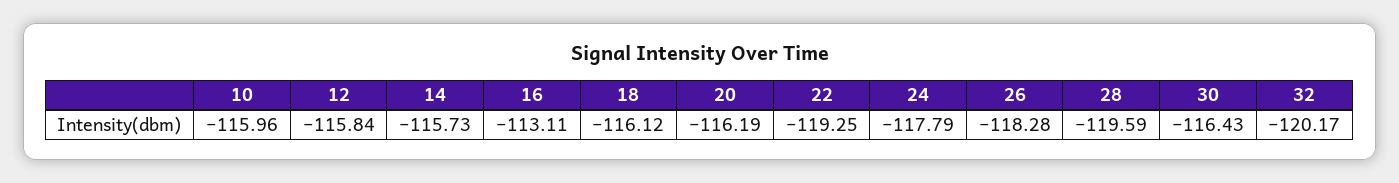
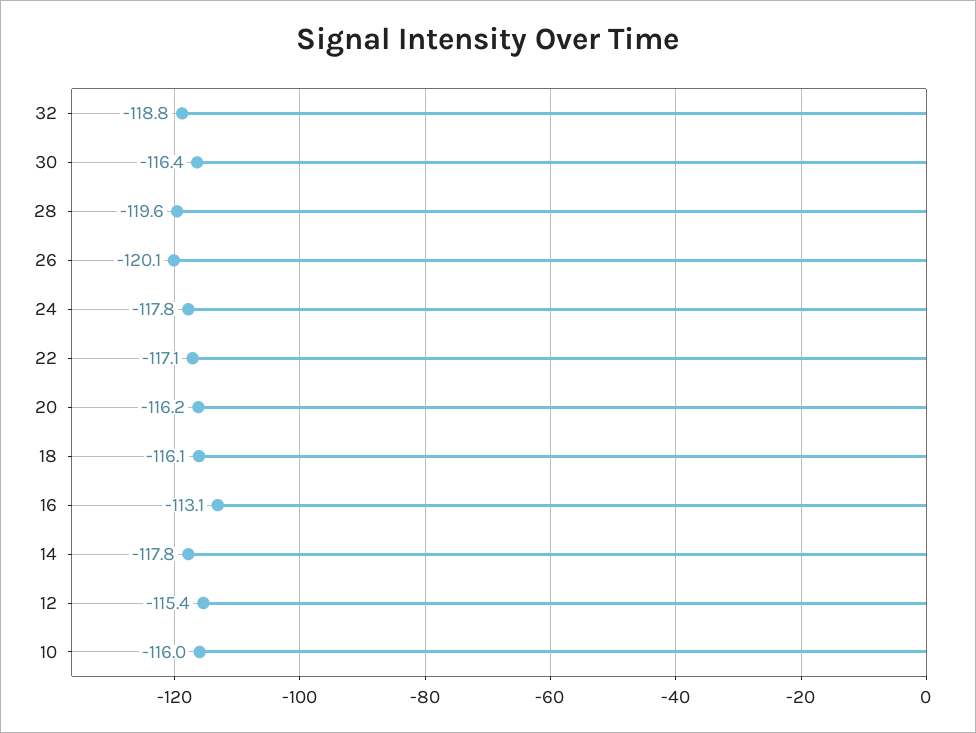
12: -115.84 -> -115.4
14: -115.73 -> -117.8
22: -119.25 -> -117.1
26: -118.28 -> -120.1
32: -120.17 -> -118.8

